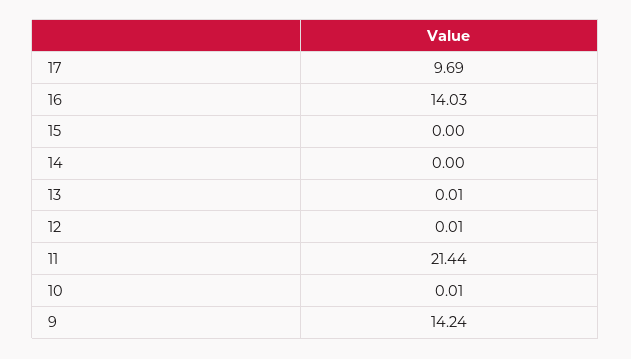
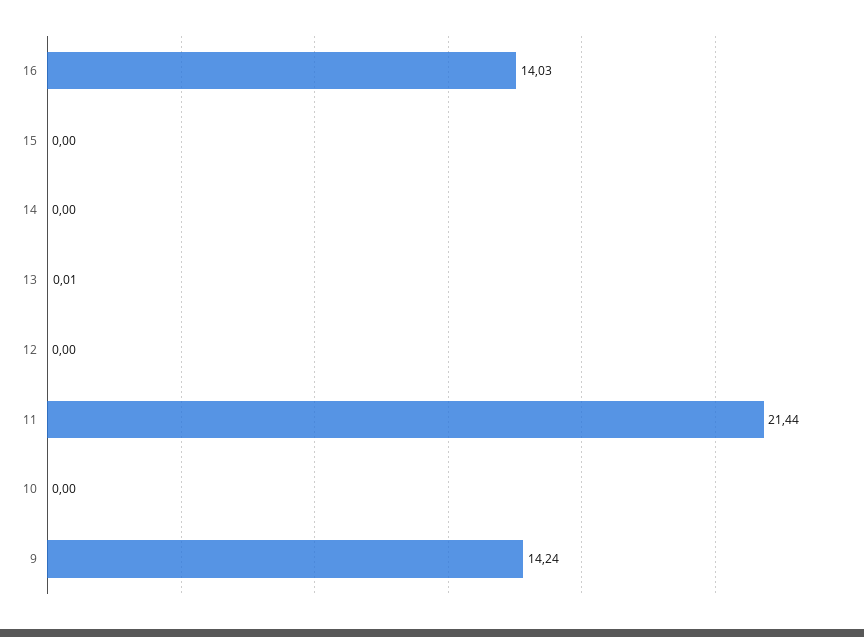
17: 9.69 -> none
12: 0.01 -> 0
10: 0.01 -> 0

